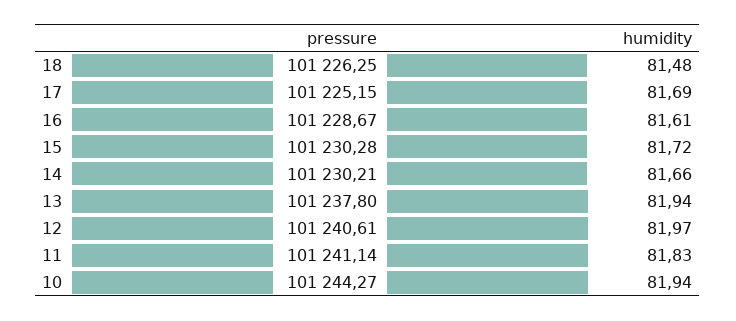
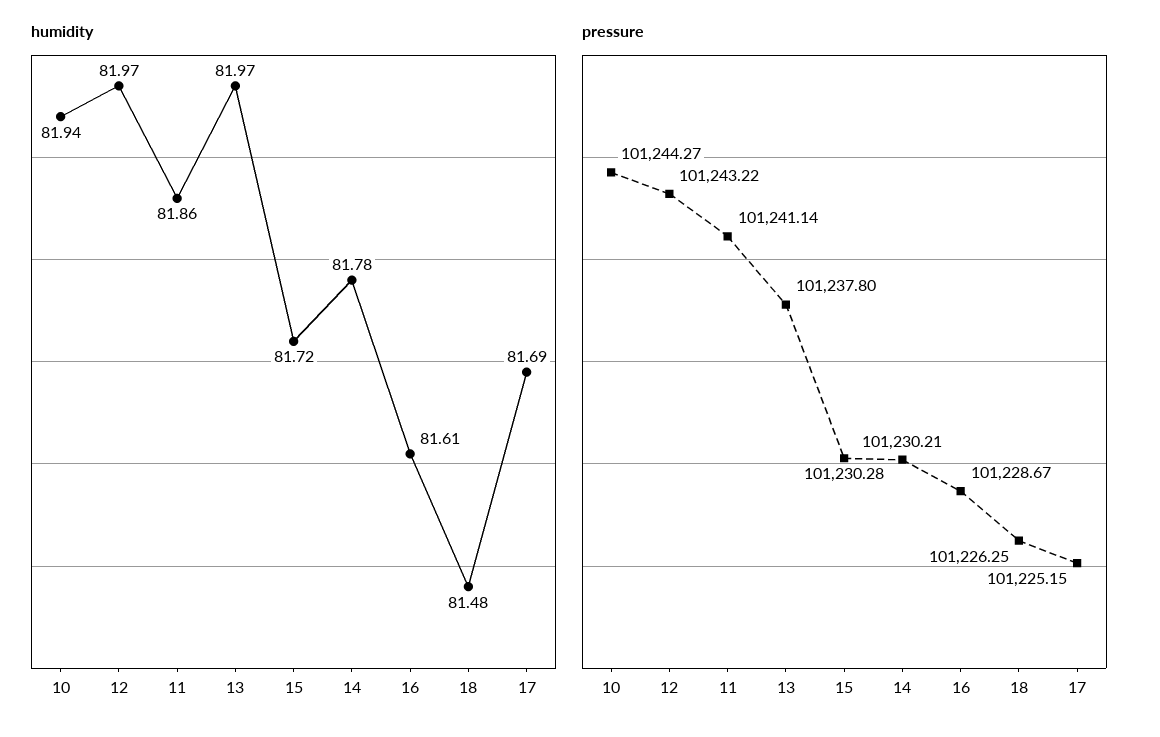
humidity, 14: 81.66 -> 81.78
humidity, 13: 81.94 -> 81.97
pressure, 12: 101240.61 -> 101243.22
humidity, 11: 81.83 -> 81.86

